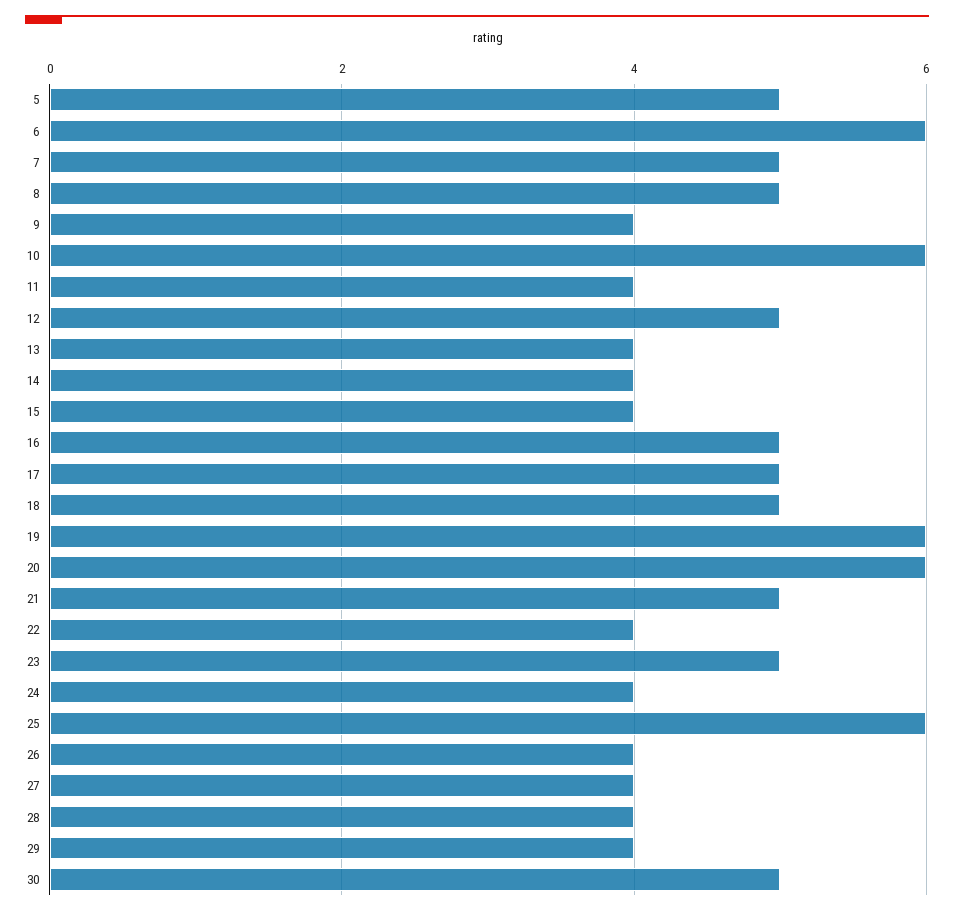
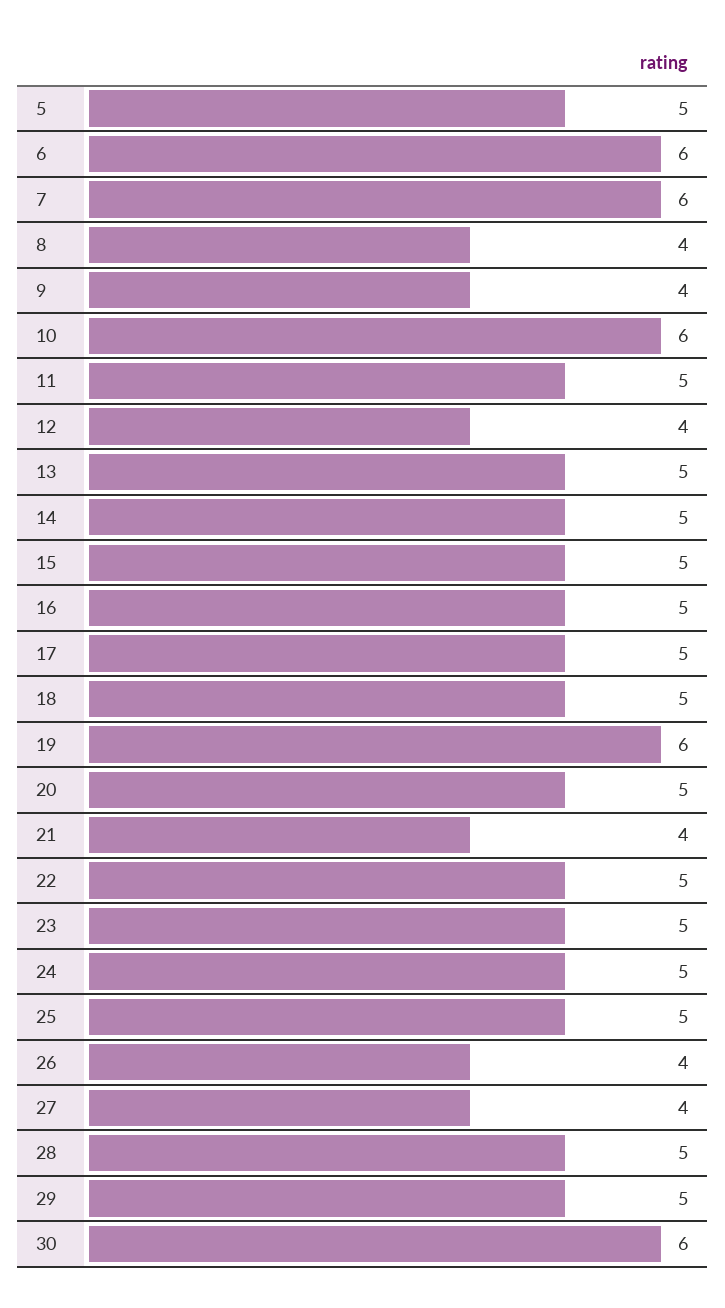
7: 5 -> 6
8: 5 -> 4
11: 4 -> 5
12: 5 -> 4
13: 4 -> 5
14: 4 -> 5
15: 4 -> 5
20: 6 -> 5
21: 5 -> 4
22: 4 -> 5
24: 4 -> 5
25: 6 -> 5
28: 4 -> 5
29: 4 -> 5
30: 5 -> 6

